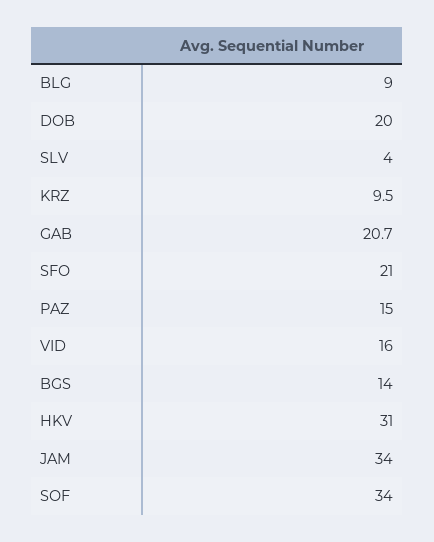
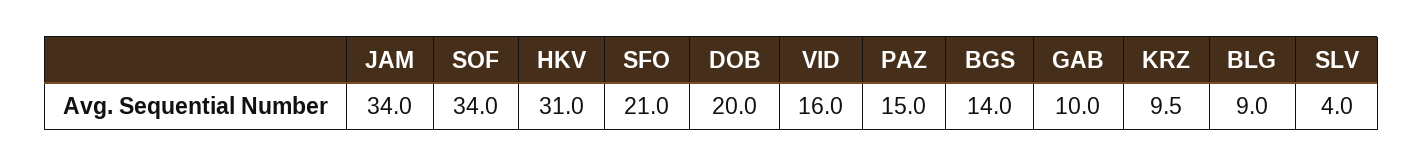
GAB: 20.7 -> 10

